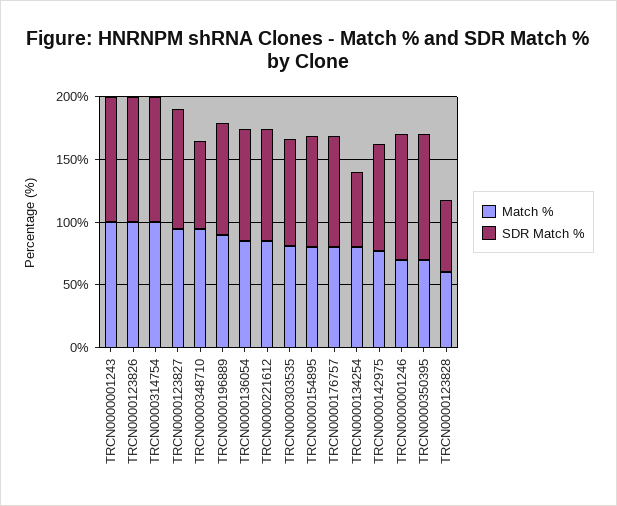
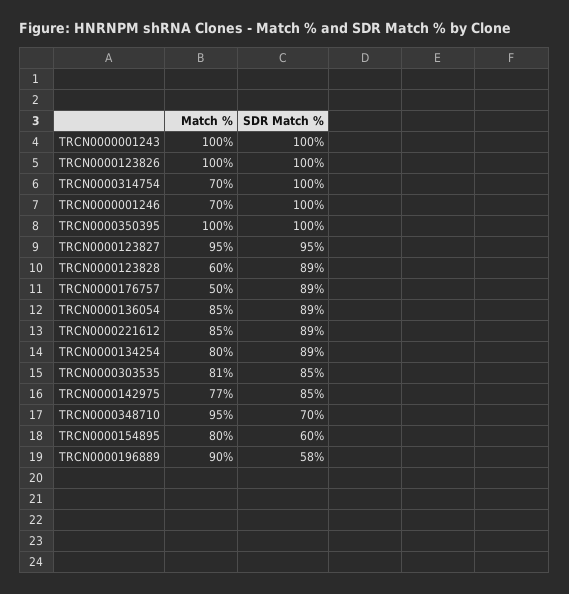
Match %, TRCN0000314754: 100 -> 70
SDR Match %, TRCN0000196889: 90 -> 58
SDR Match %, TRCN0000154895: 90 -> 60
Match %, TRCN0000176757: 80 -> 50
SDR Match %, TRCN0000134254: 60 -> 89
Match %, TRCN0000350395: 70 -> 100
SDR Match %, TRCN0000123828: 60 -> 89

